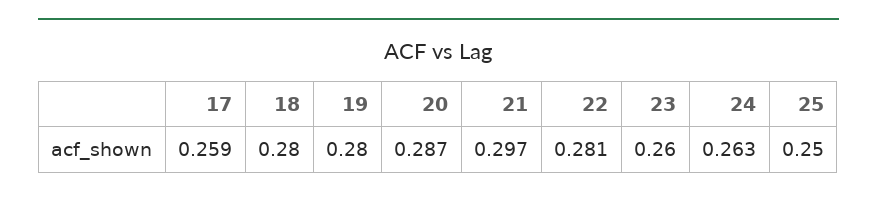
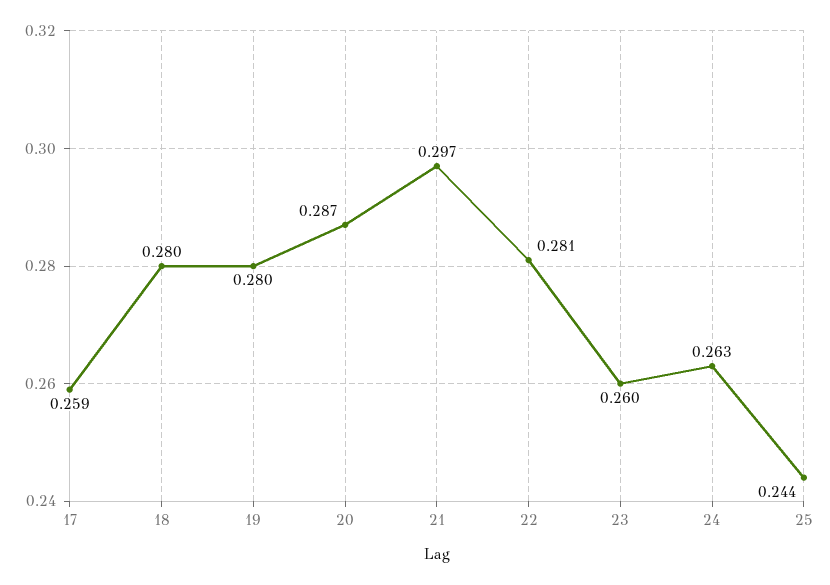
25: 0.25 -> 0.244

